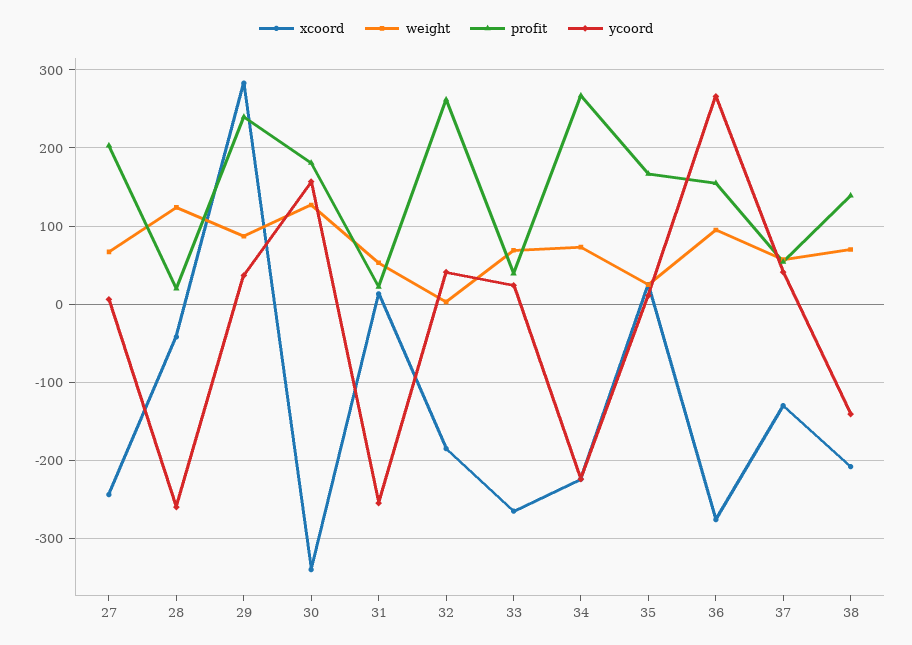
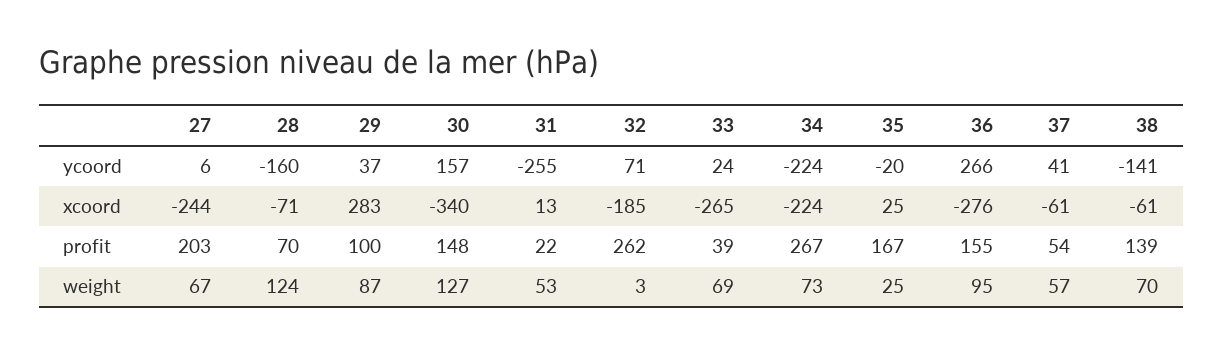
xcoord, 28: -40 -> -71
profit, 28: 20 -> 70
ycoord, 28: -260 -> -160
profit, 29: 240 -> 100
profit, 30: 180 -> 148
ycoord, 32: 40 -> 71
ycoord, 35: 10 -> -20
xcoord, 37: -130 -> -61
xcoord, 38: -210 -> -61

